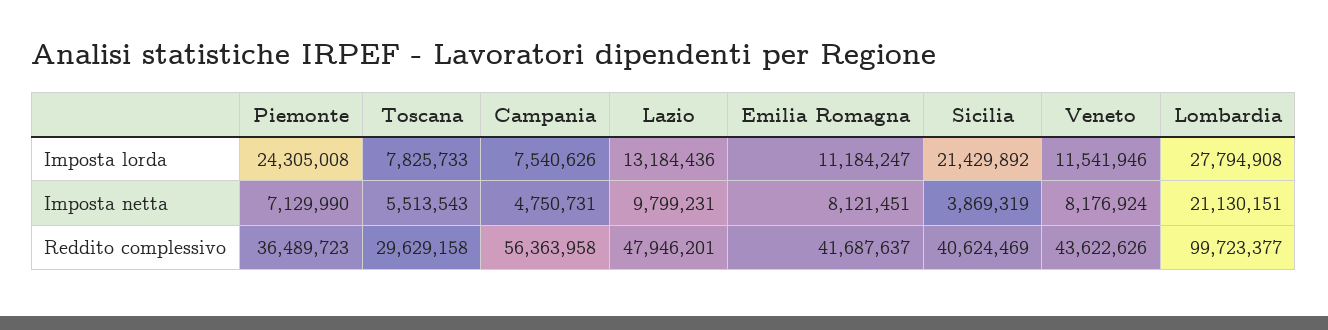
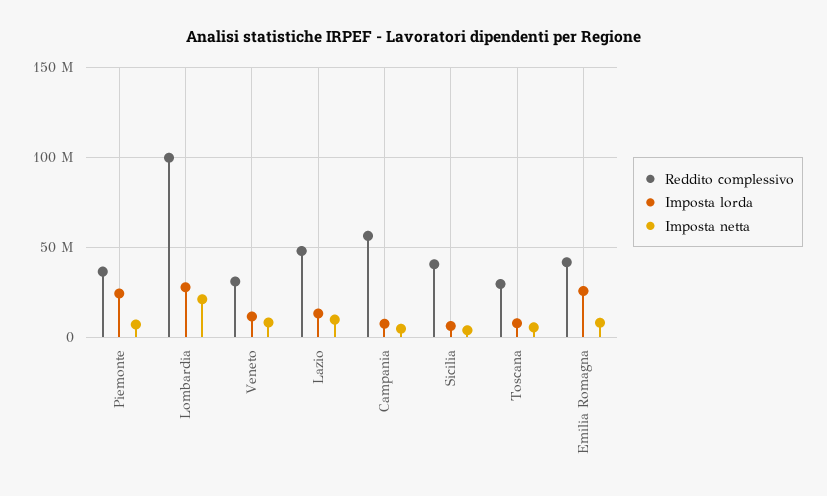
Imposta lorda, Emilia Romagna: 11184247 -> 25000000
Imposta lorda, Sicilia: 21429892 -> 5000000
Reddito complessivo, Veneto: 43622626 -> 30000000

